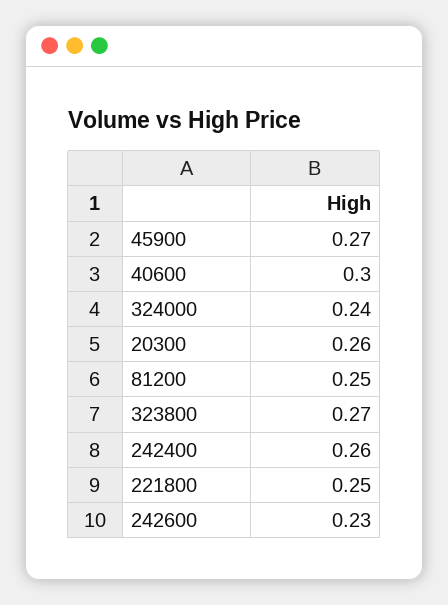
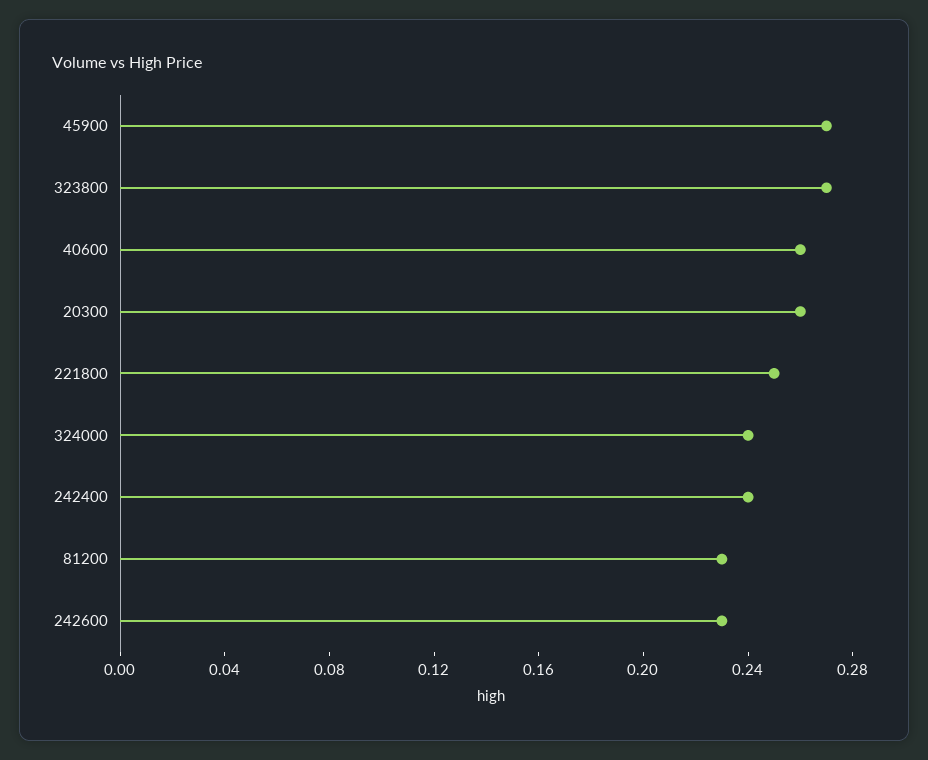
40600: 0.3 -> 0.26
81200: 0.25 -> 0.23
242400: 0.26 -> 0.24

